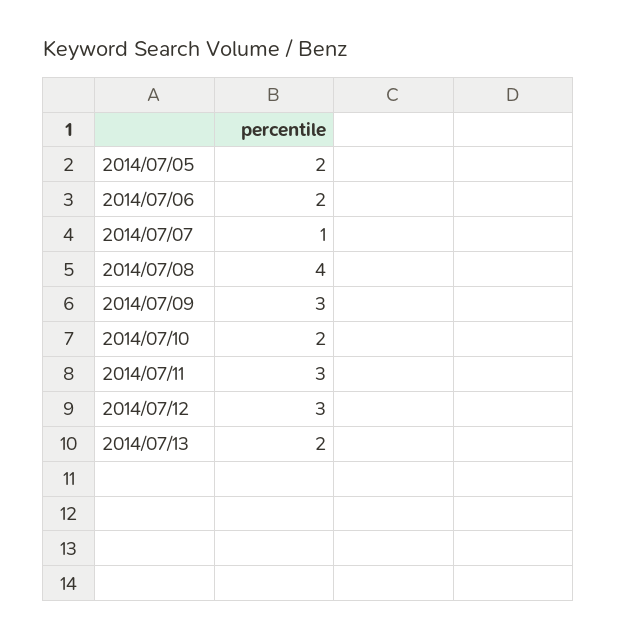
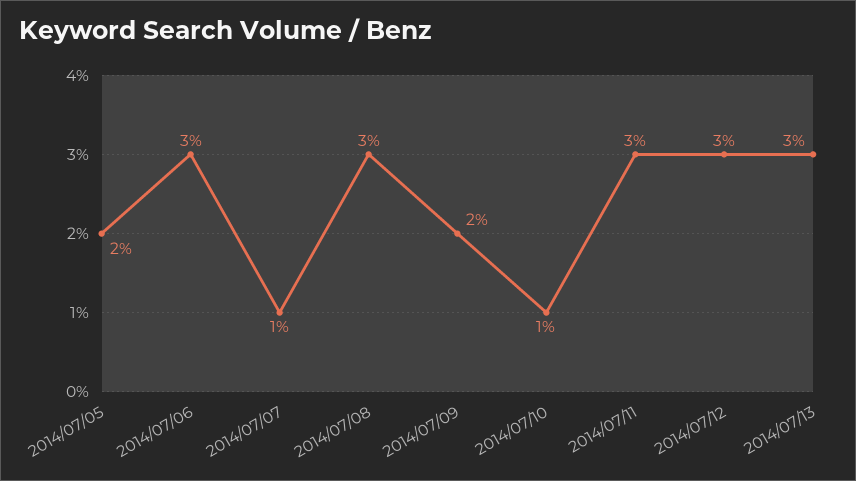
2014/07/06: 2 -> 3
2014/07/08: 4 -> 3
2014/07/09: 3 -> 2
2014/07/10: 2 -> 1
2014/07/13: 2 -> 3

